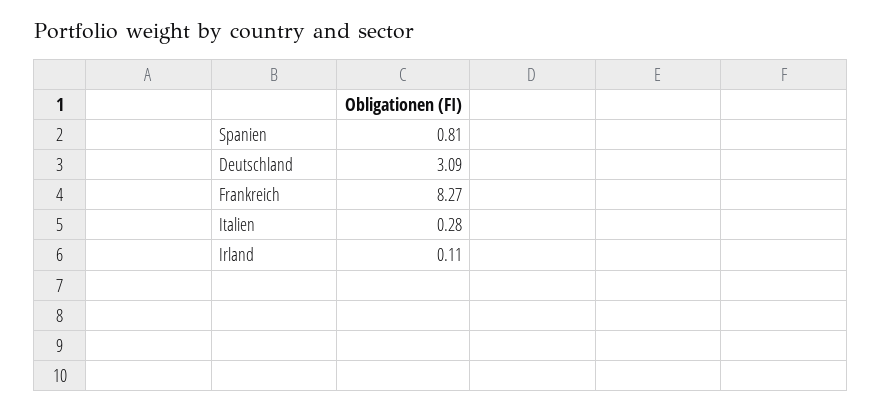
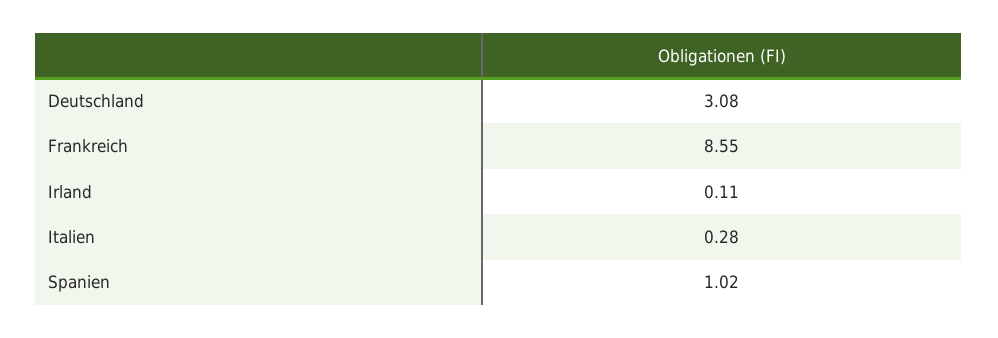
Spanien: 0.81 -> 1.02
Deutschland: 3.09 -> 3.08
Frankreich: 8.27 -> 8.55

